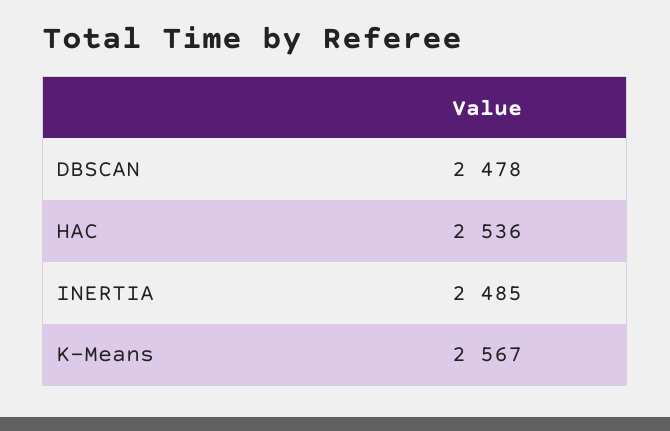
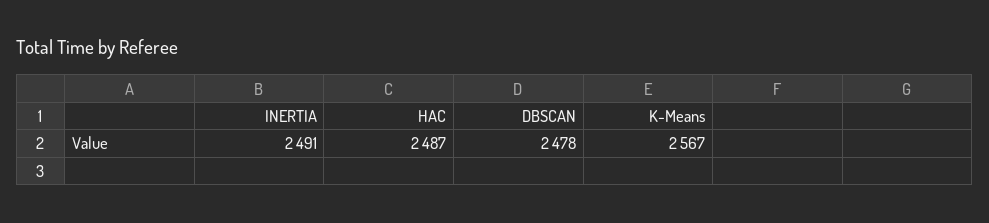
HAC: 2536 -> 2487
INERTIA: 2485 -> 2491

